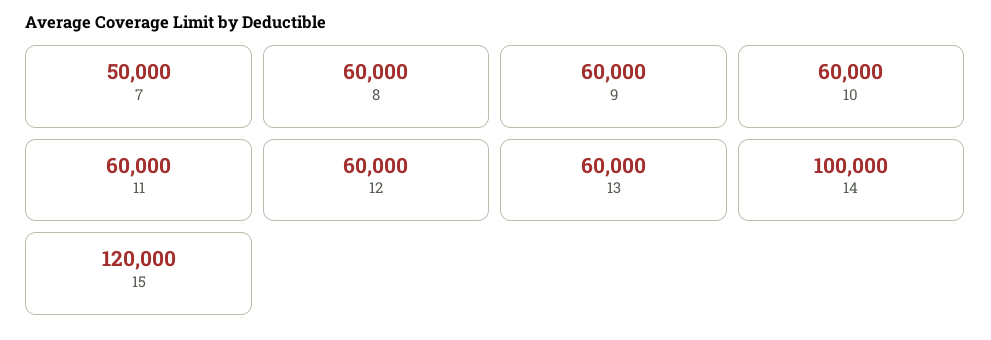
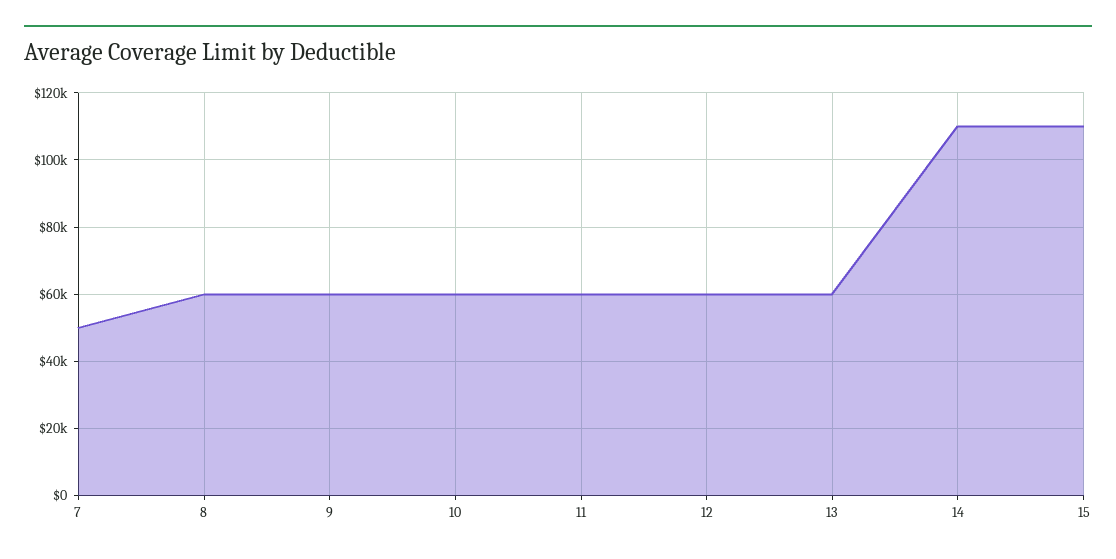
14: 100000 -> 110000
15: 120000 -> 110000

